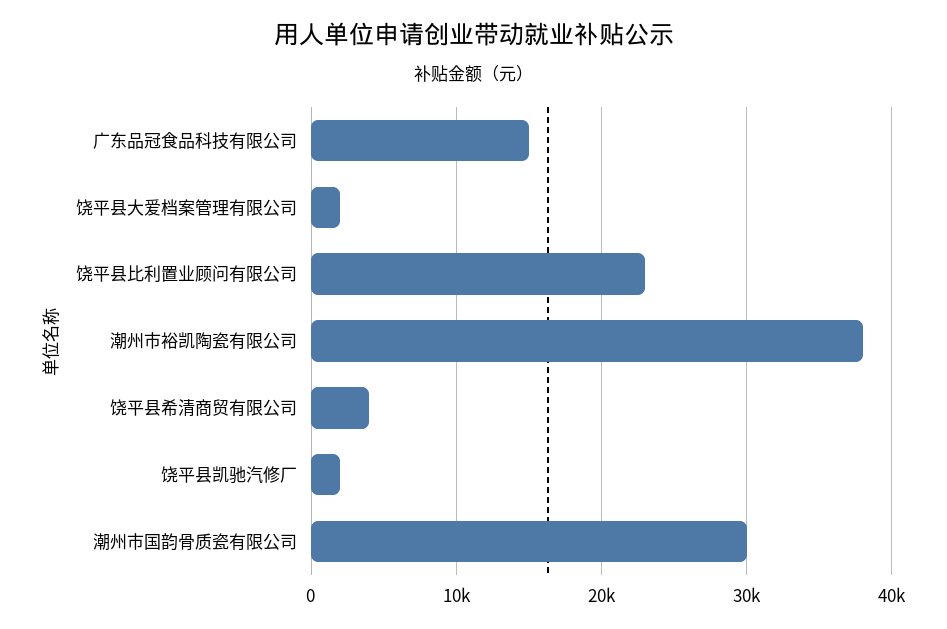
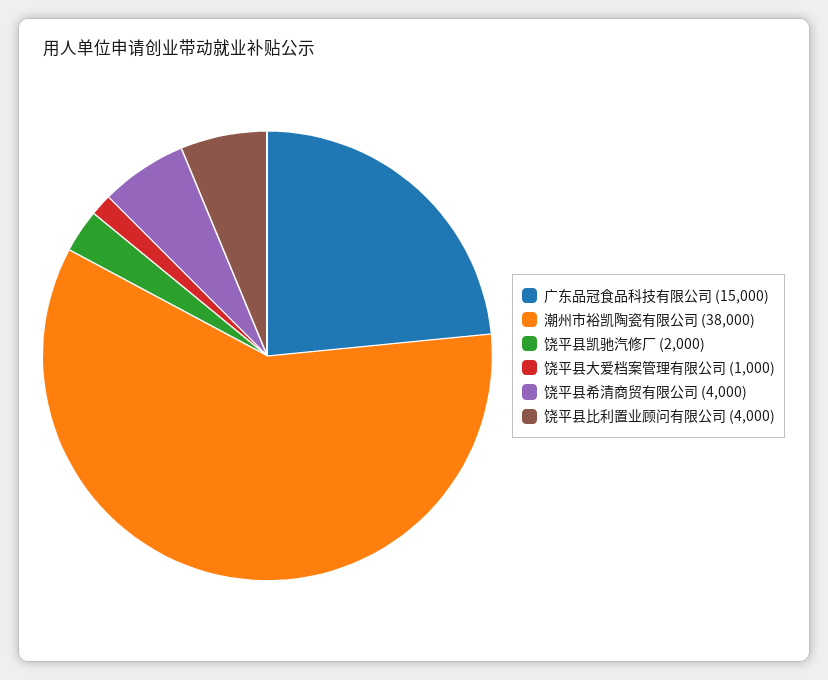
饶平县大爱档案管理有限公司: 2000 -> 1000
饶平县比利置业顾问有限公司: 23000 -> 4000
潮州市国韵骨质瓷有限公司: 30000 -> none

